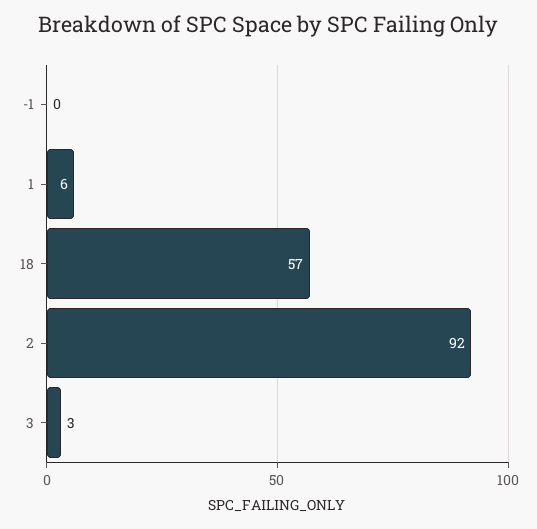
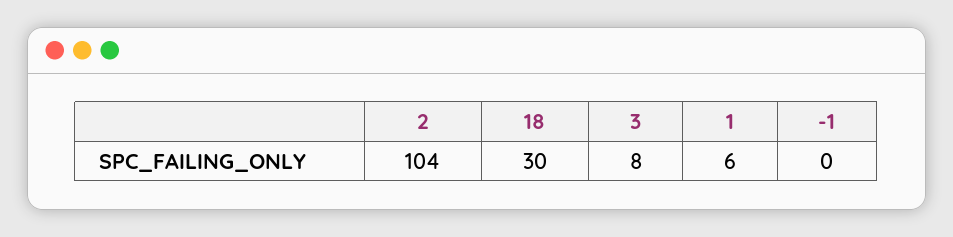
18: 57 -> 30
2: 92 -> 104
3: 3 -> 8

